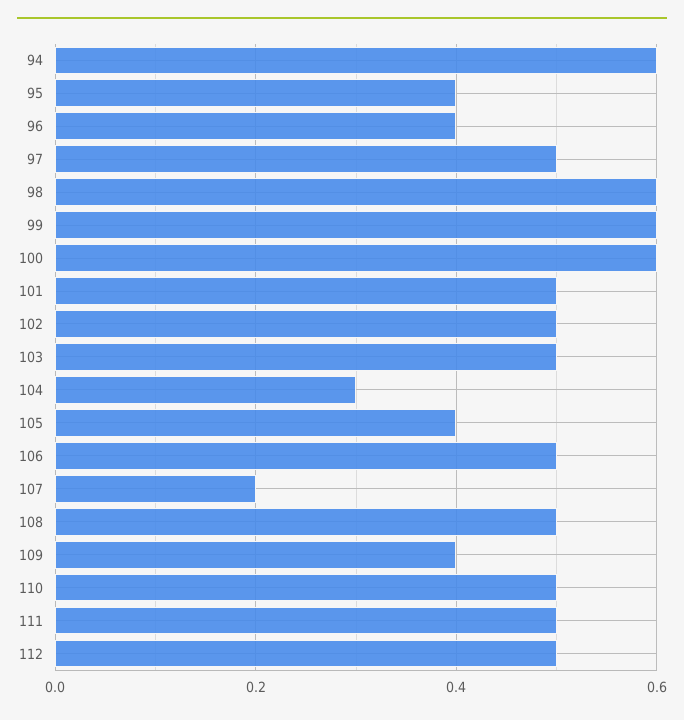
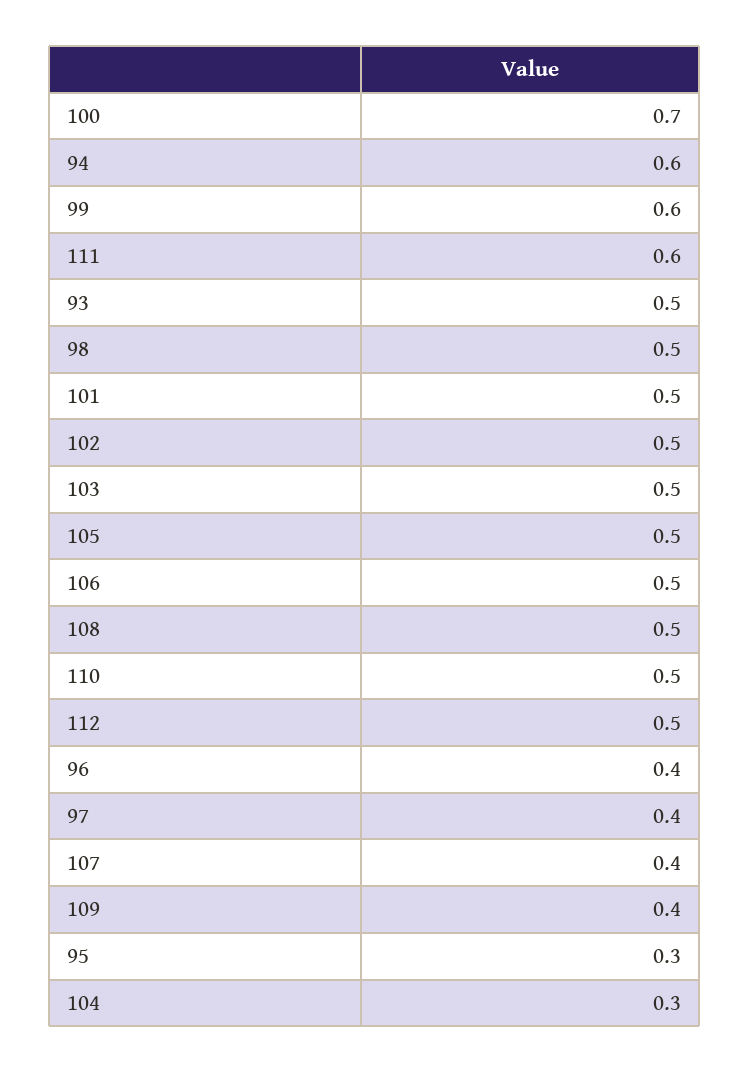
95: 0.4 -> 0.3
97: 0.5 -> 0.4
98: 0.6 -> 0.5
100: 0.6 -> 0.7
105: 0.4 -> 0.5
107: 0.2 -> 0.4
111: 0.5 -> 0.6
93: none -> 0.5

